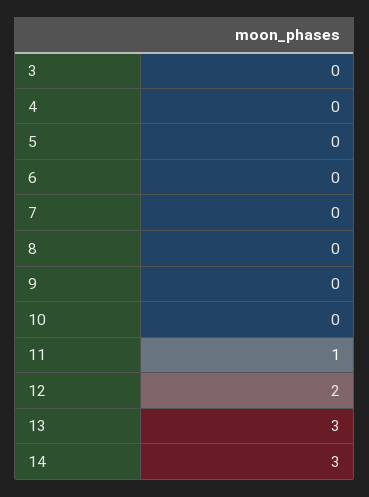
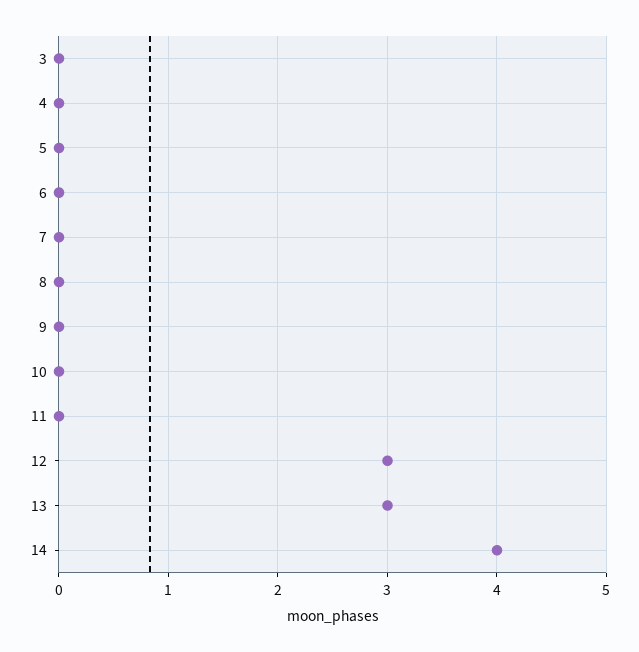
11: 1 -> 0
12: 2 -> 3
14: 3 -> 4

